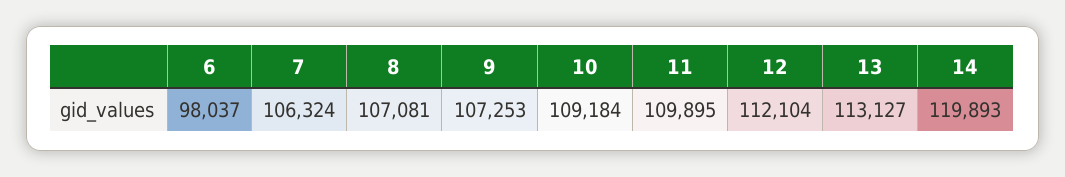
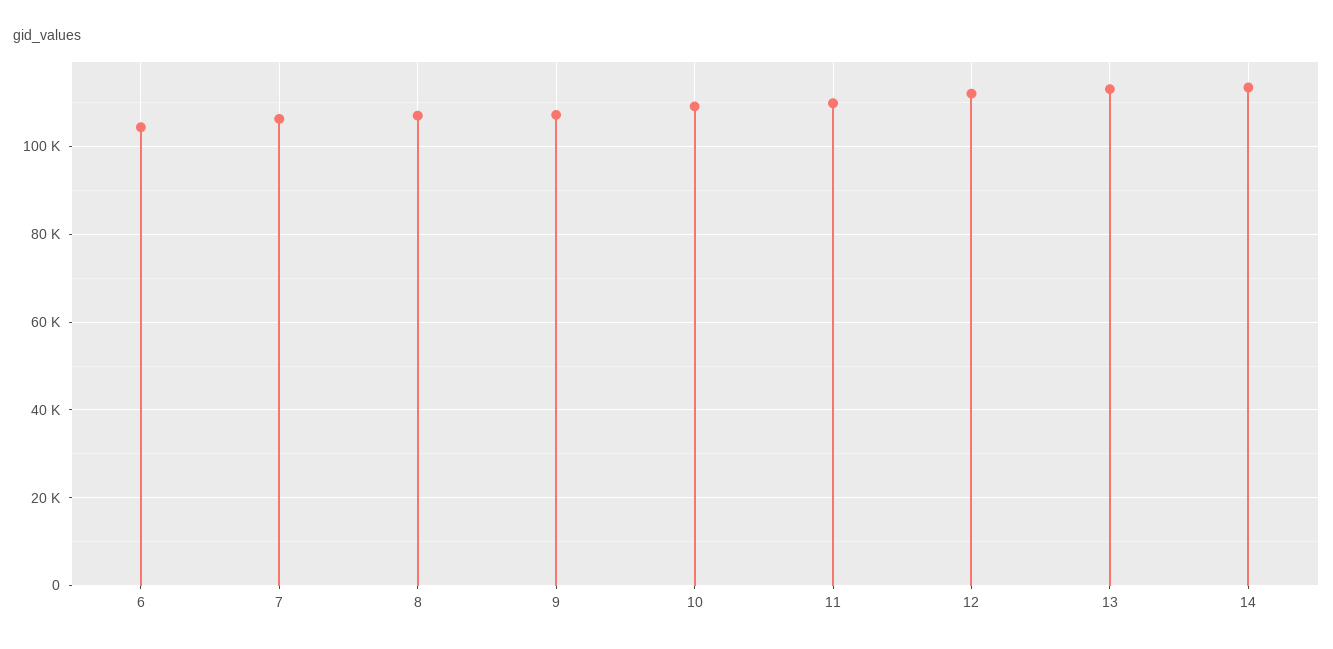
6: 98037 -> 104000
14: 119893 -> 114000

